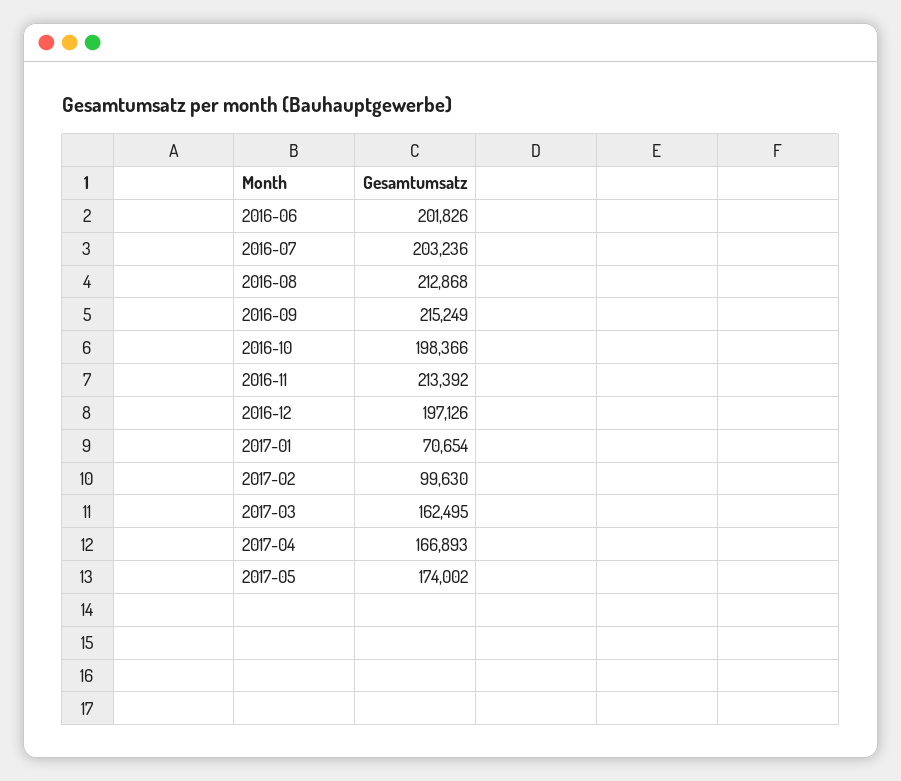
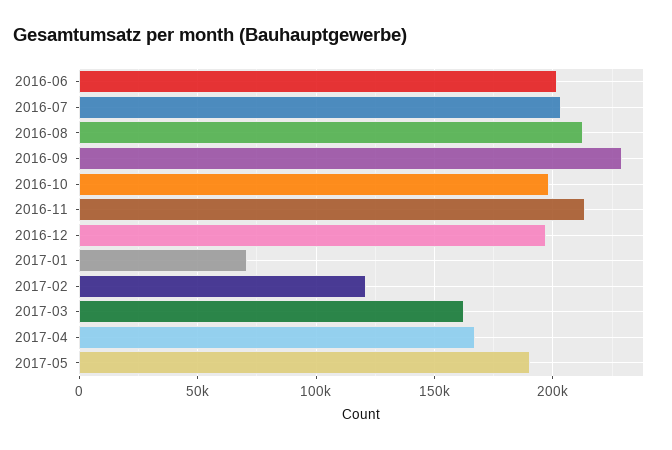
2016-09: 215249 -> 230000
2017-02: 99630 -> 120000
2017-05: 174002 -> 190000

